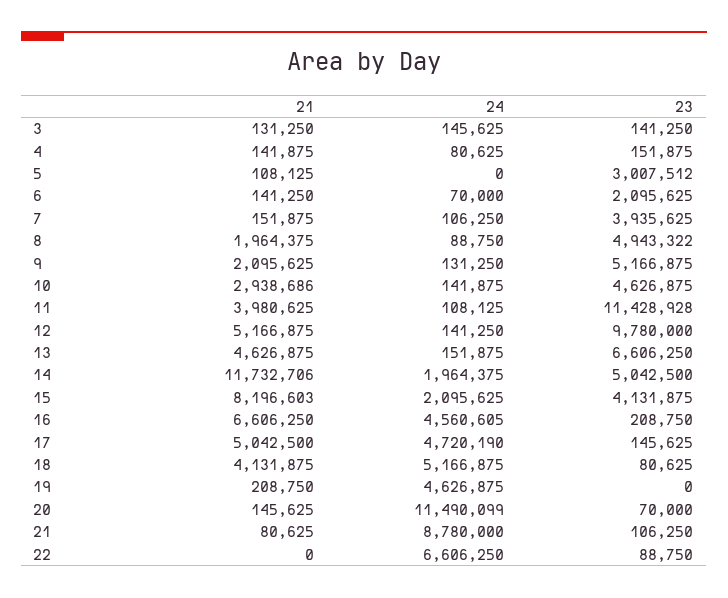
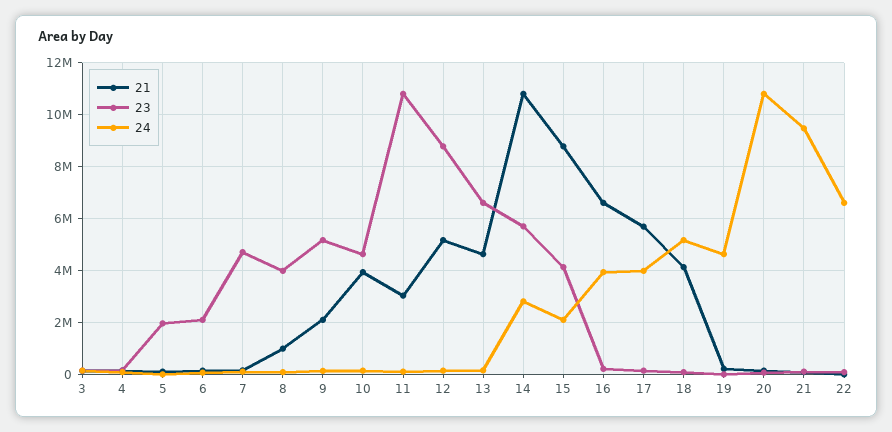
23, 5: 3007512 -> 2000000
23, 7: 3935625 -> 4750000
21, 8: 1964375 -> 1000000
23, 8: 4943322 -> 4000000
21, 10: 2938686 -> 4000000
21, 11: 3980625 -> 3000000
23, 11: 11428928 -> 10750000
23, 12: 9780000 -> 8750000
21, 14: 11732706 -> 10750000
24, 14: 1964375 -> 2750000
23, 14: 5042500 -> 5750000
21, 15: 8196603 -> 8750000
24, 16: 4560605 -> 4000000
21, 17: 5042500 -> 5750000
24, 17: 4720190 -> 4000000
24, 20: 11490099 -> 10750000
24, 21: 8780000 -> 9500000

